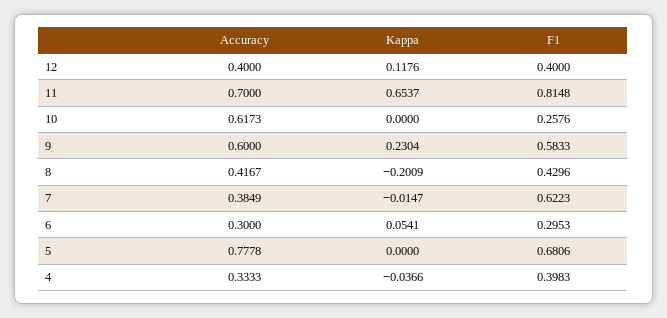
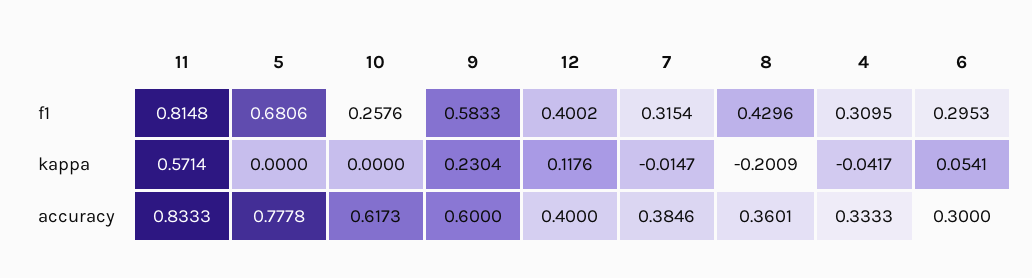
F1, 12: 0.4 -> 0.4002
Accuracy, 11: 0.7 -> 0.8333
Kappa, 11: 0.6537 -> 0.5714
Accuracy, 8: 0.4167 -> 0.3601
Accuracy, 7: 0.3849 -> 0.3846
F1, 7: 0.6223 -> 0.3154
Kappa, 4: -0.0366 -> -0.0417
F1, 4: 0.3983 -> 0.3095

